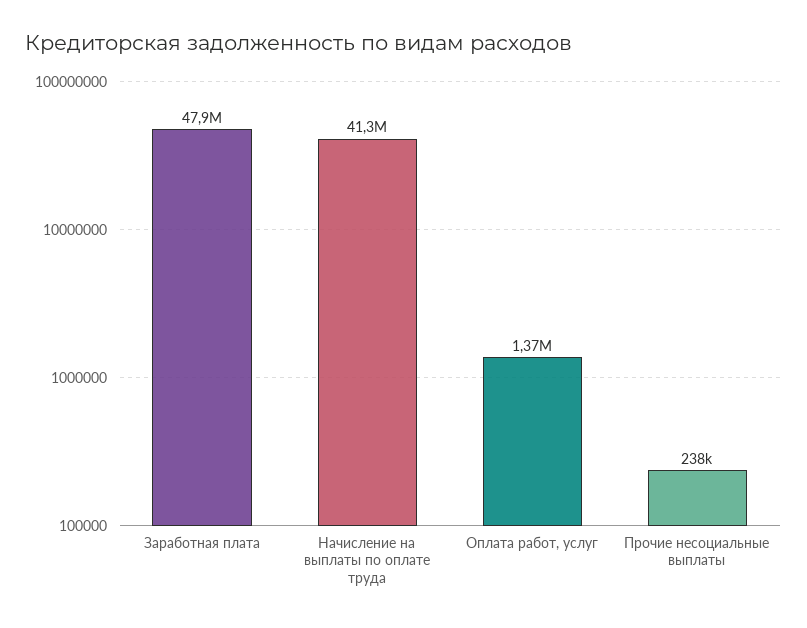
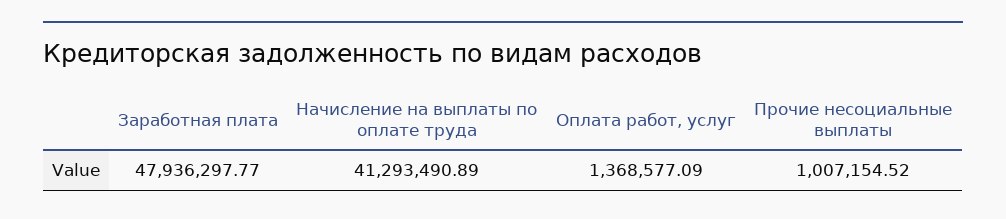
Прочие несоциальные выплаты: 238000 -> 1007154.52

